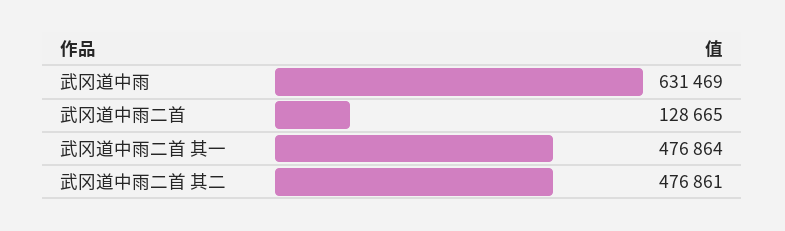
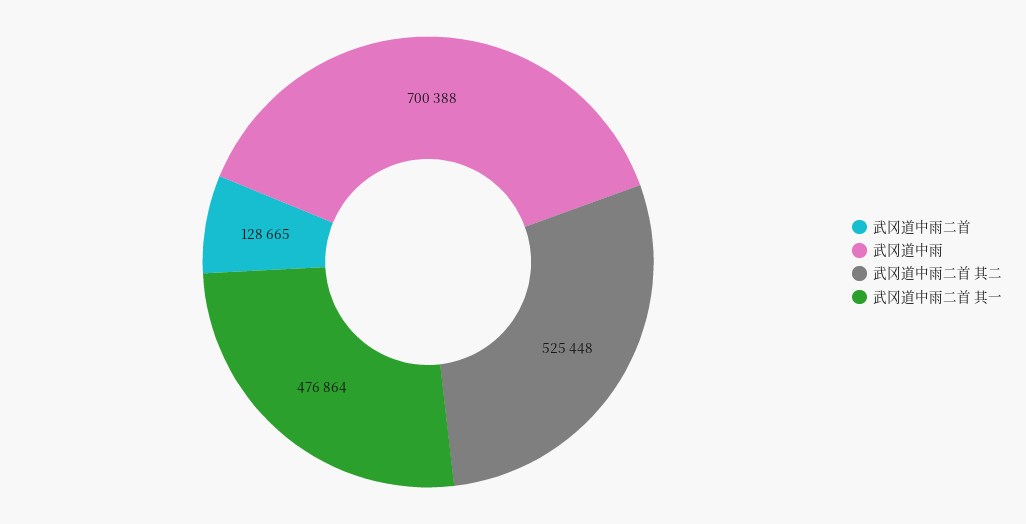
武冈道中雨: 631469 -> 700388
武冈道中雨二首 其二: 476861 -> 525448

